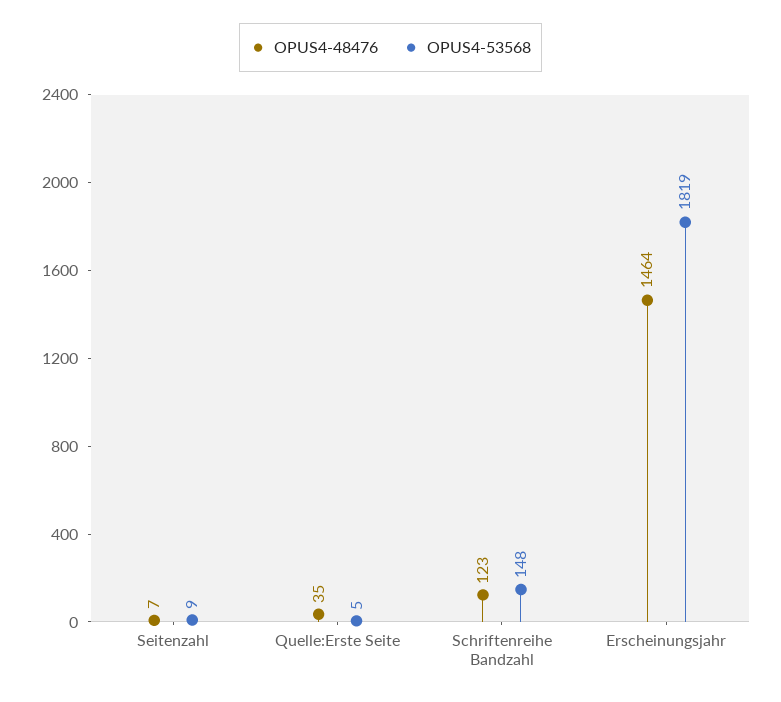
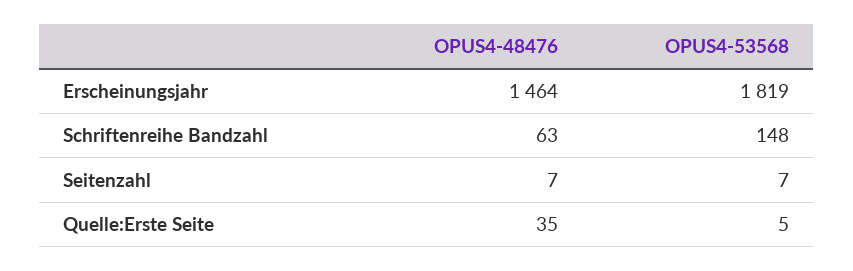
OPUS4-53568, Seitenzahl: 9 -> 7
OPUS4-48476, Schriftenreihe Bandzahl: 123 -> 63

